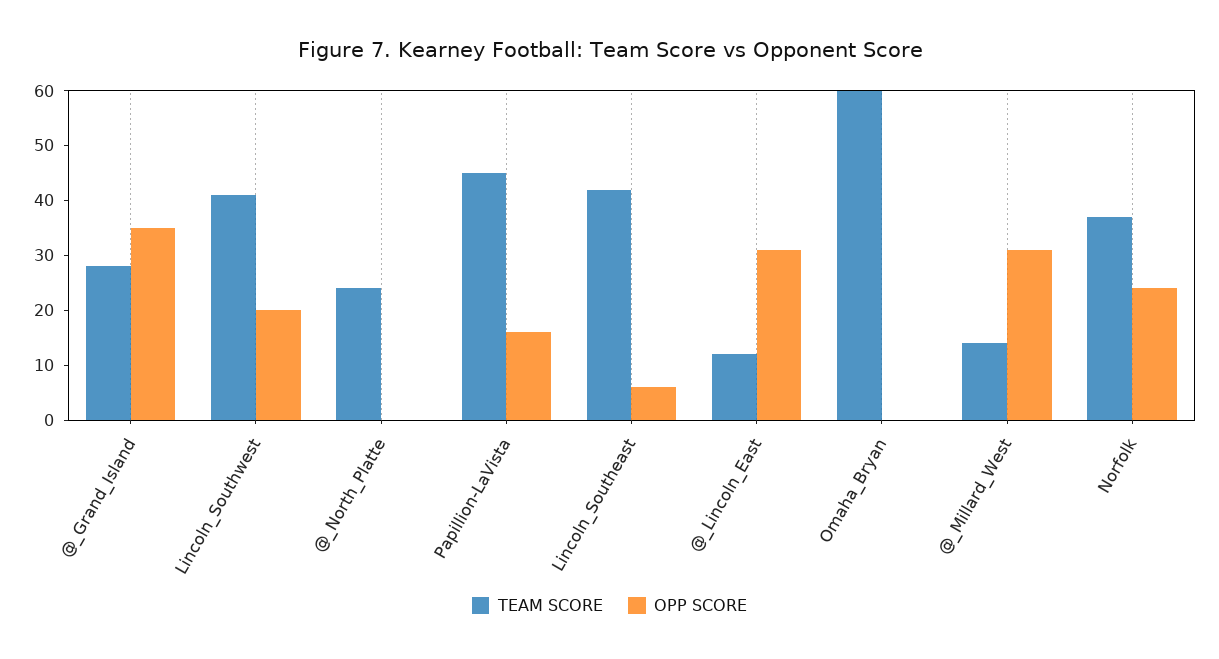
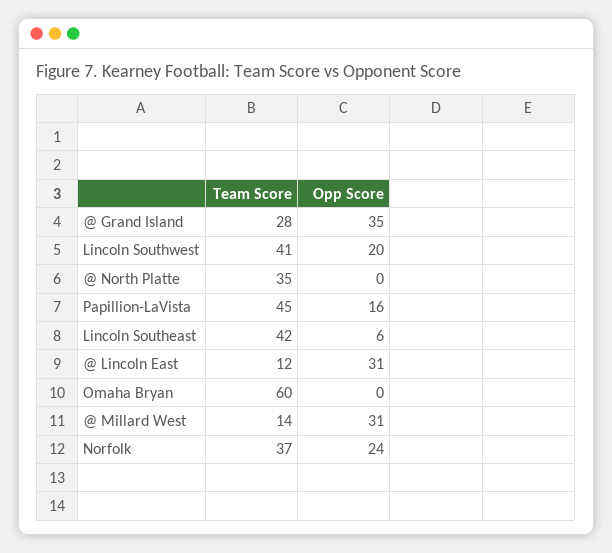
TEAM SCORE, @_North_Platte: 25 -> 35

